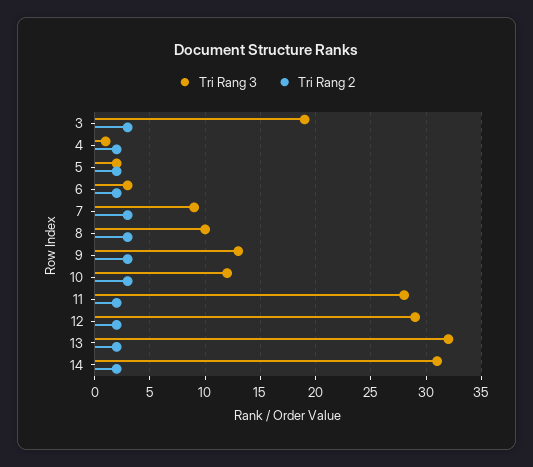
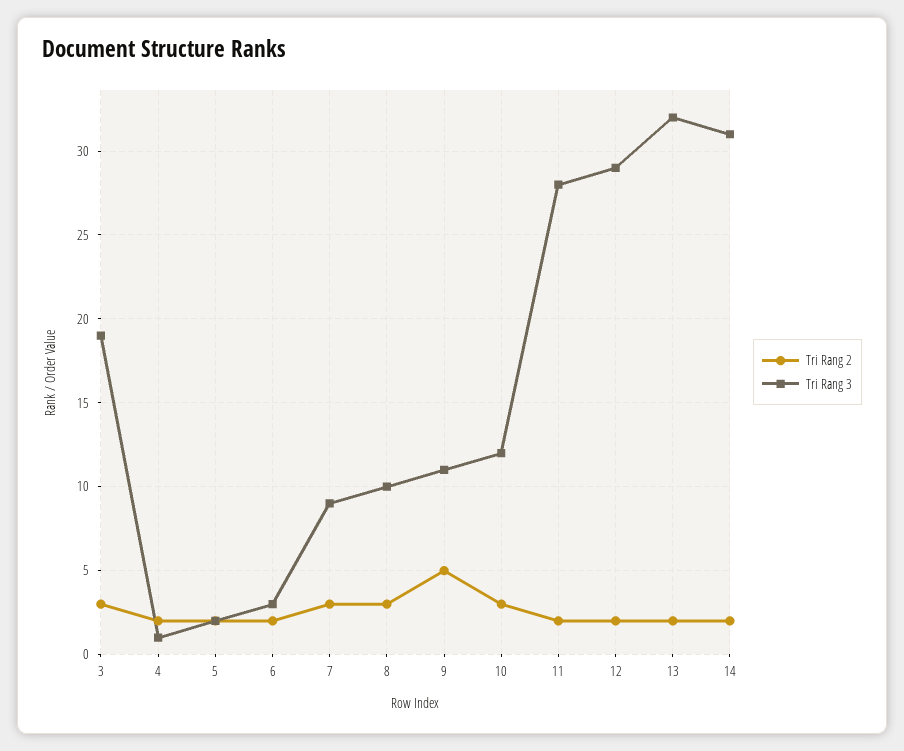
Tri Rang 3, 9: 13 -> 11
Tri Rang 2, 9: 3 -> 5

